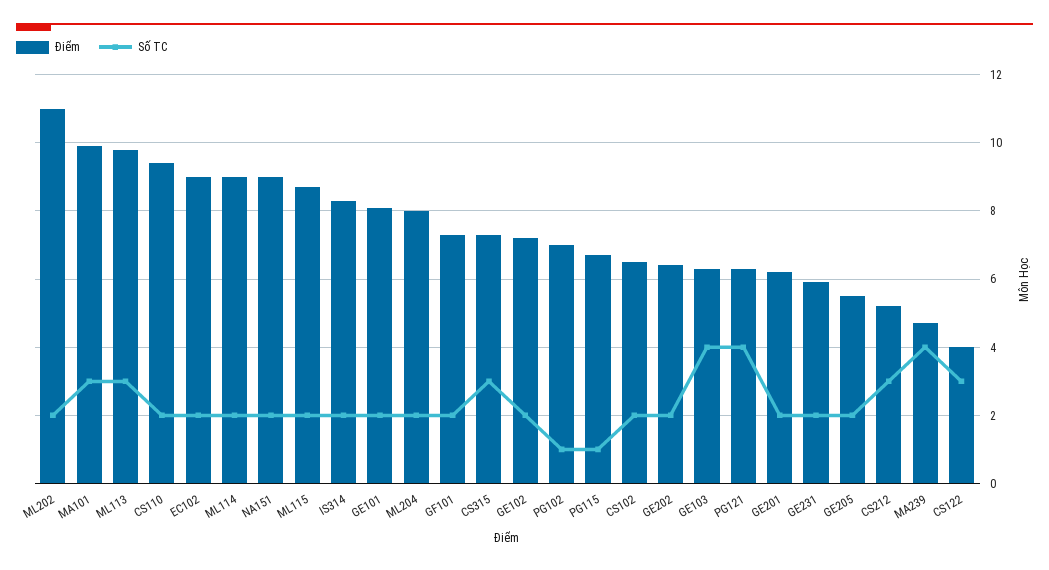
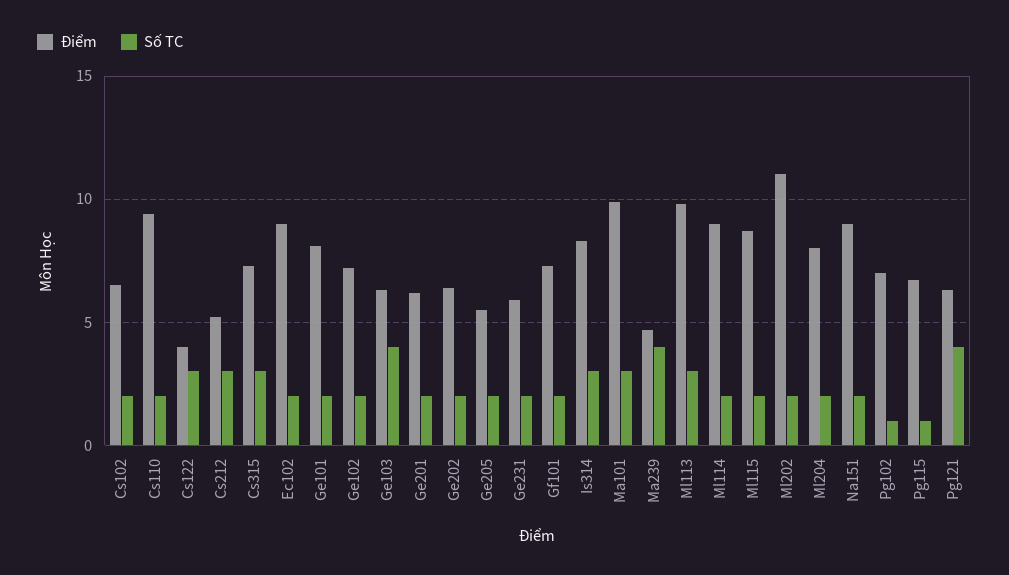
Số TC, IS314: 2 -> 3

